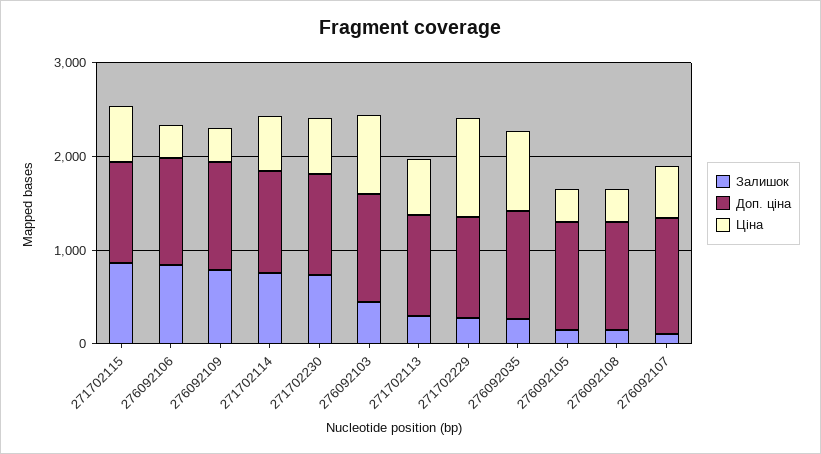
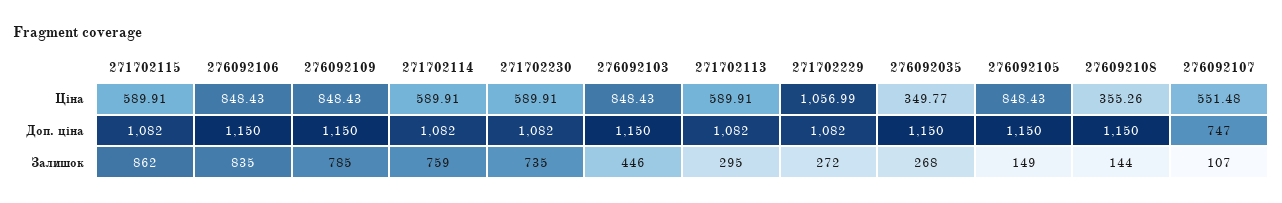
Ціна, 276092106: 400 -> 848.43
Ціна, 276092109: 400 -> 848.43
Ціна, 276092035: 800 -> 349.77
Ціна, 276092105: 400 -> 848.43
Доп. ціна, 276092107: 1200 -> 747

